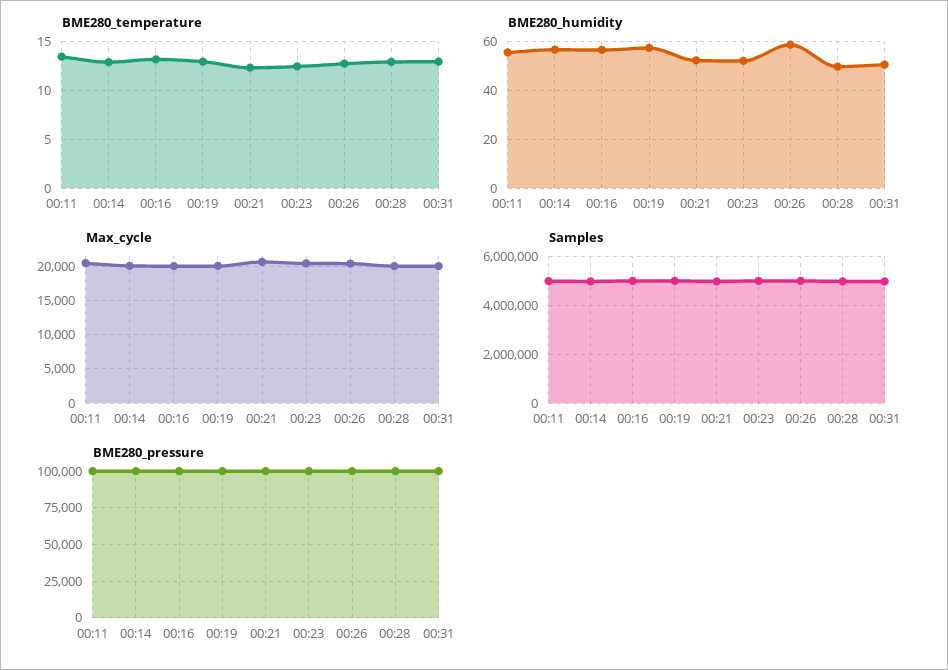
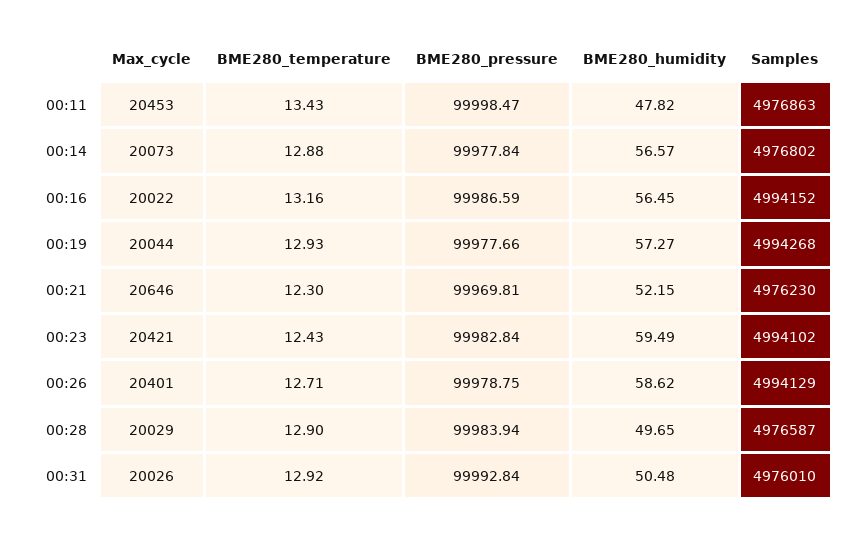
BME280_humidity, 00:11: 55 -> 47.82
BME280_humidity, 00:23: 52.5 -> 59.49

